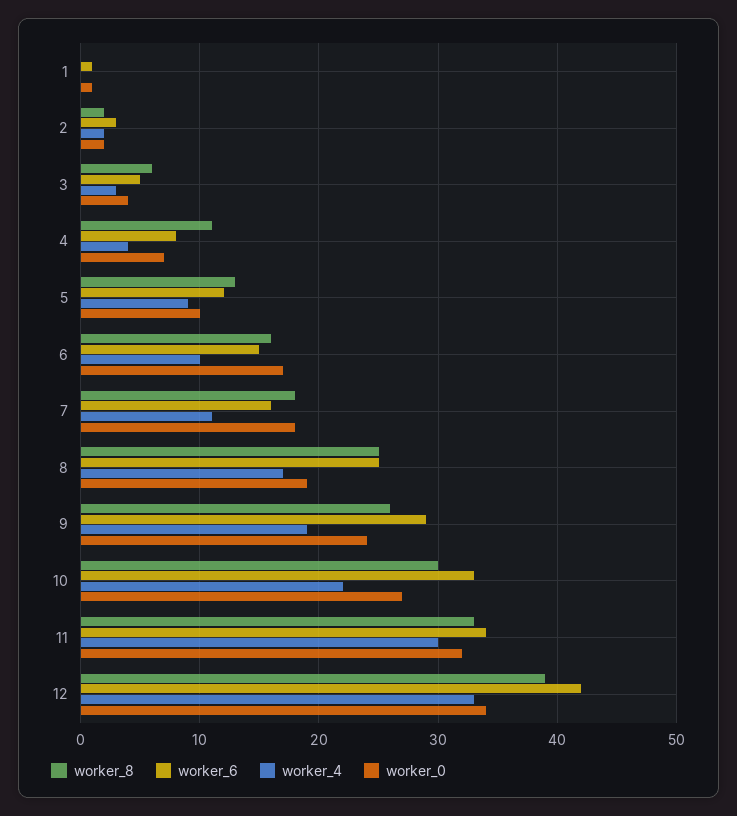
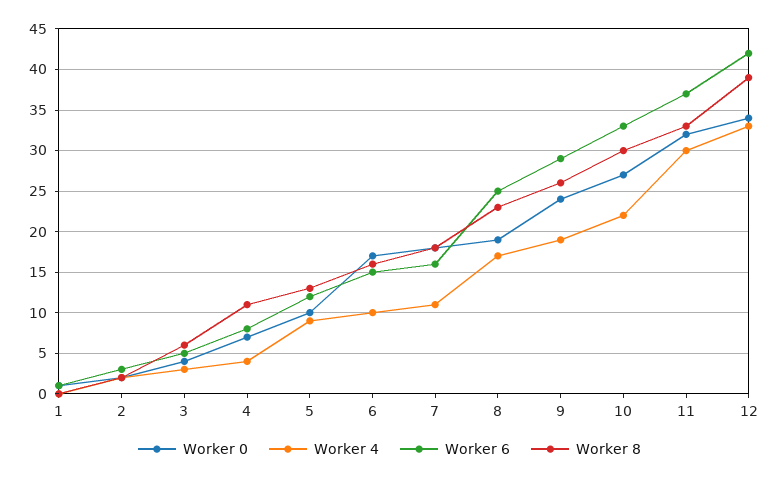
worker_8, 8: 25 -> 23
worker_6, 11: 34 -> 37

